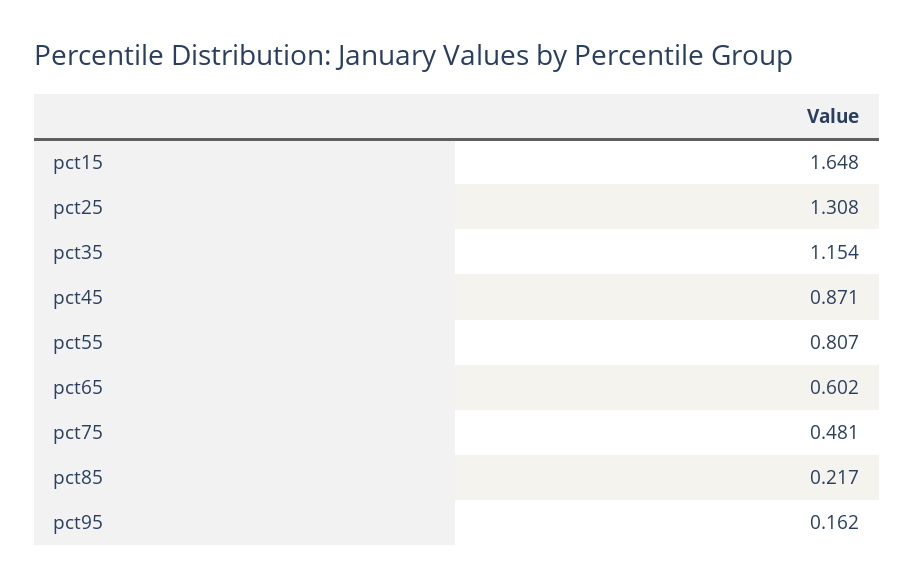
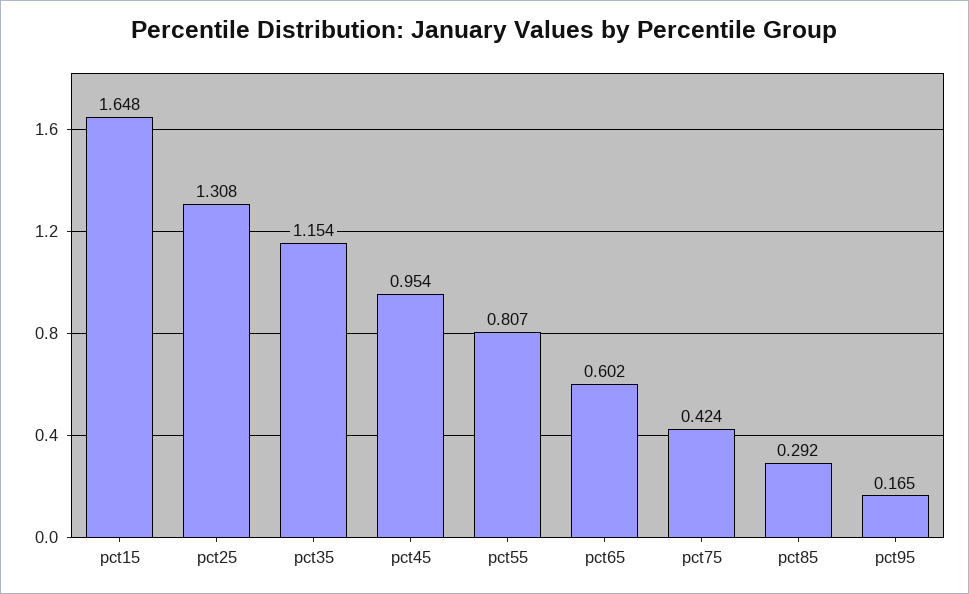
pct45: 0.871 -> 0.954
pct75: 0.481 -> 0.424
pct85: 0.217 -> 0.292
pct95: 0.162 -> 0.165

